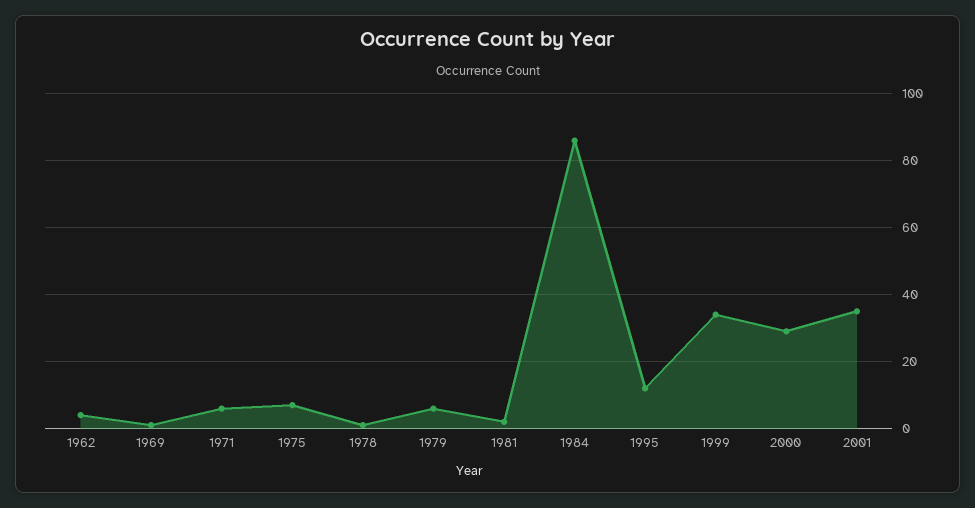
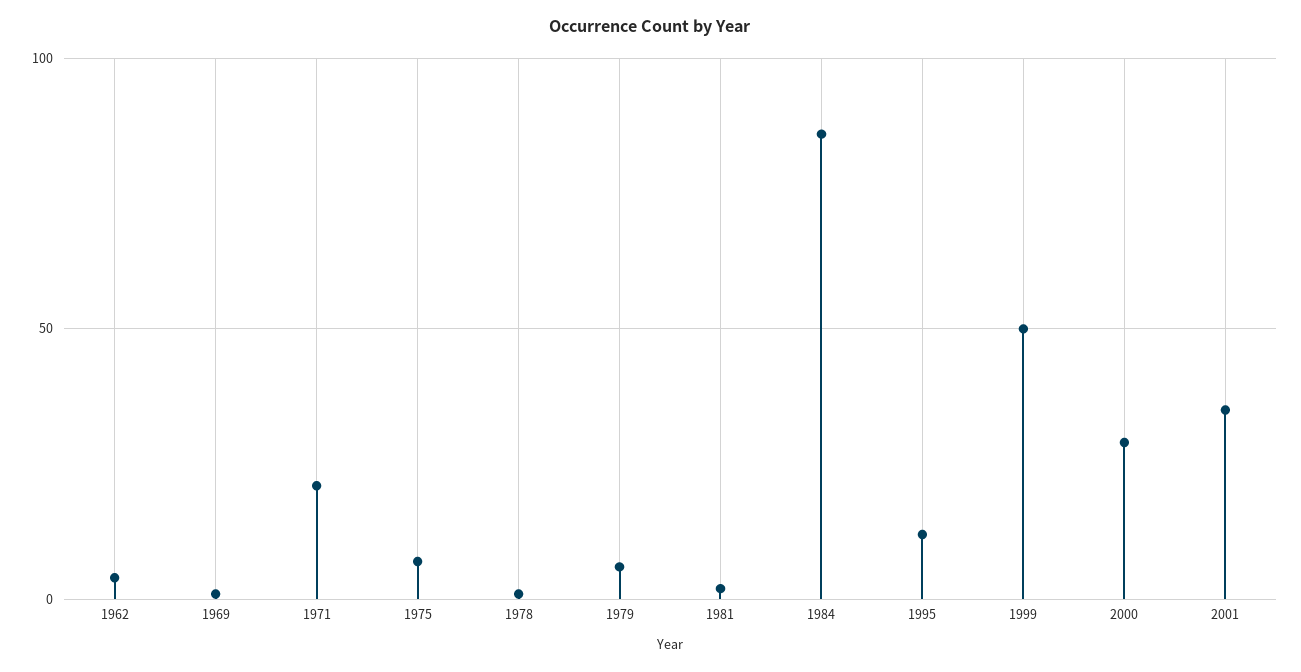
1971: 5 -> 20
1999: 35 -> 50

